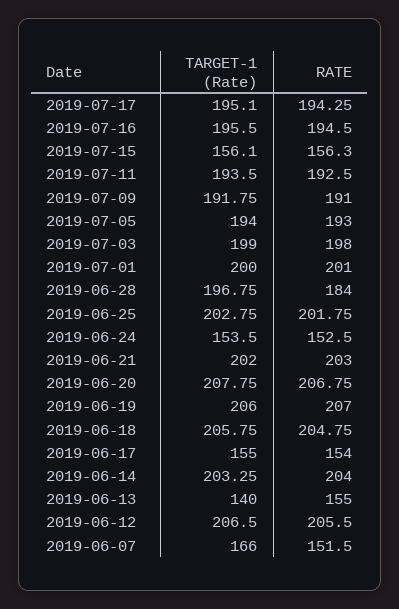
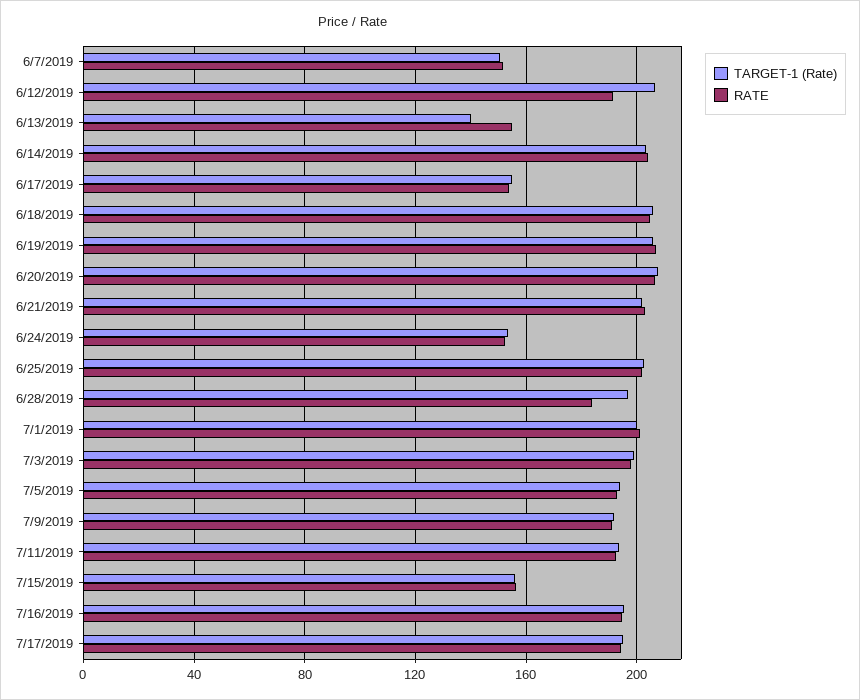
RATE, 2019-06-12: 205.5 -> 190
TARGET-1 (Rate), 2019-06-07: 166 -> 150

